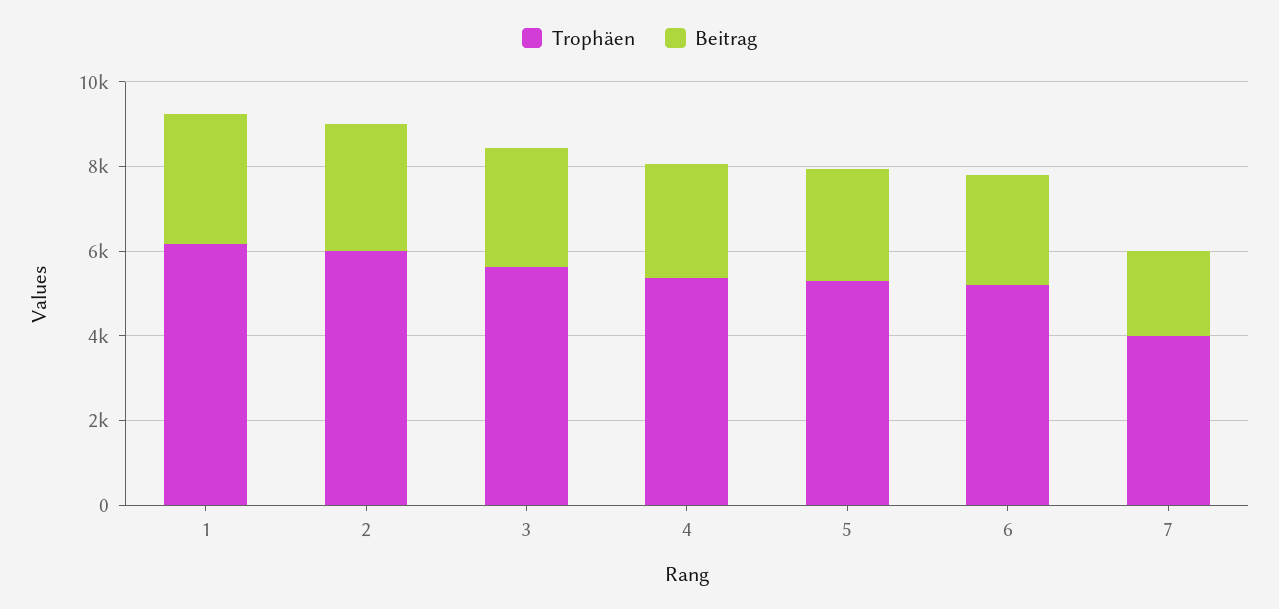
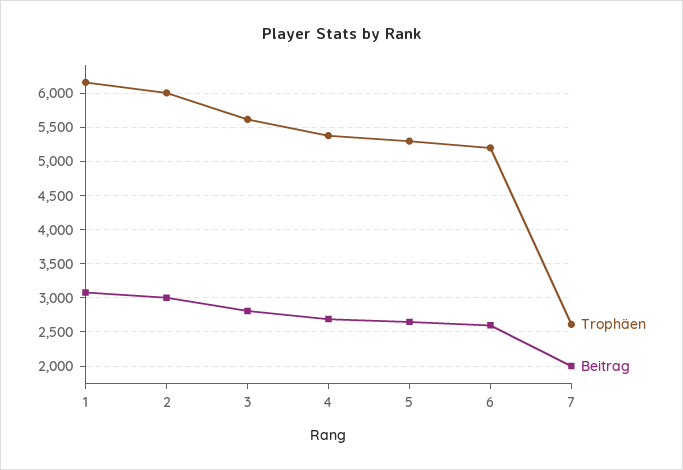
Trophäen, 7: 4000 -> 2600

